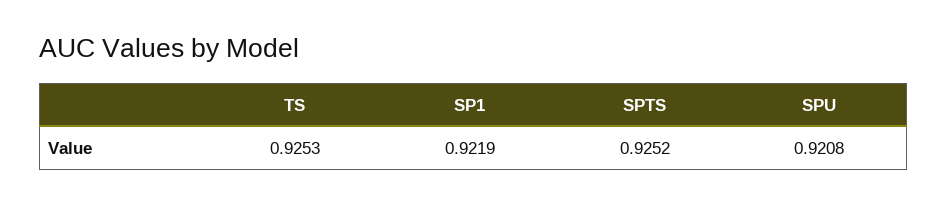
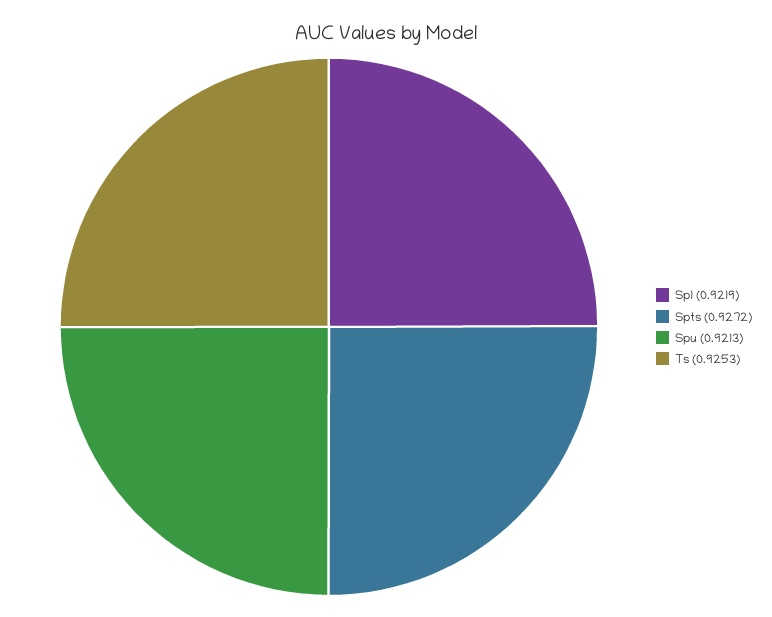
SPTS: 0.9252 -> 0.9272
SPU: 0.9208 -> 0.9213

